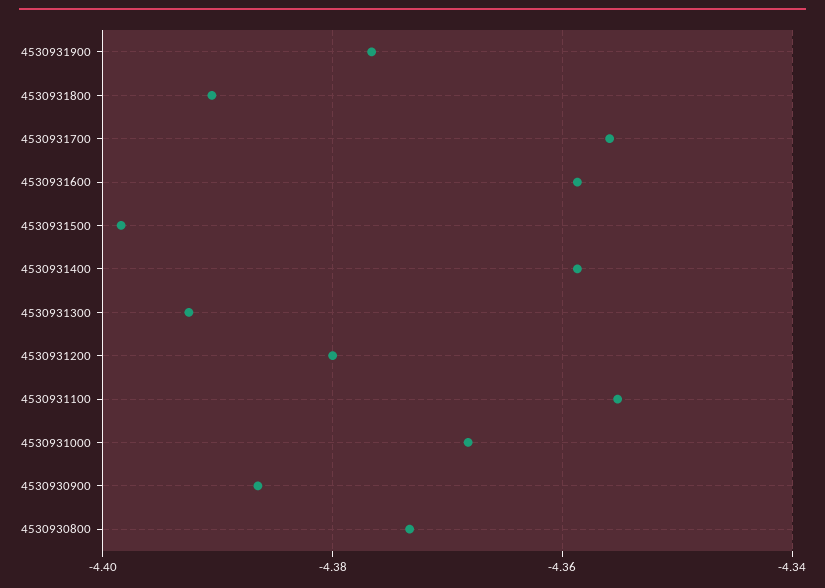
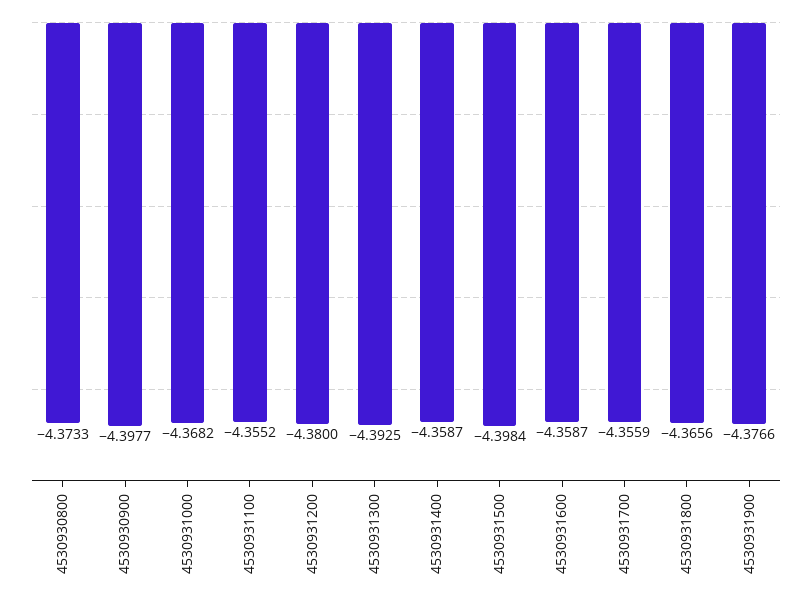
4530931800: -4.39 -> -4.3656
4530930900: -4.386 -> -4.3977

